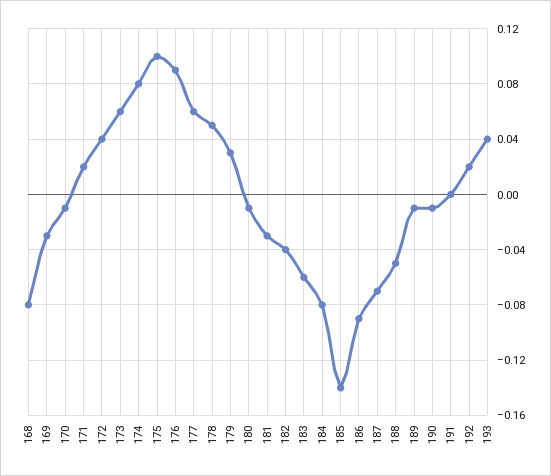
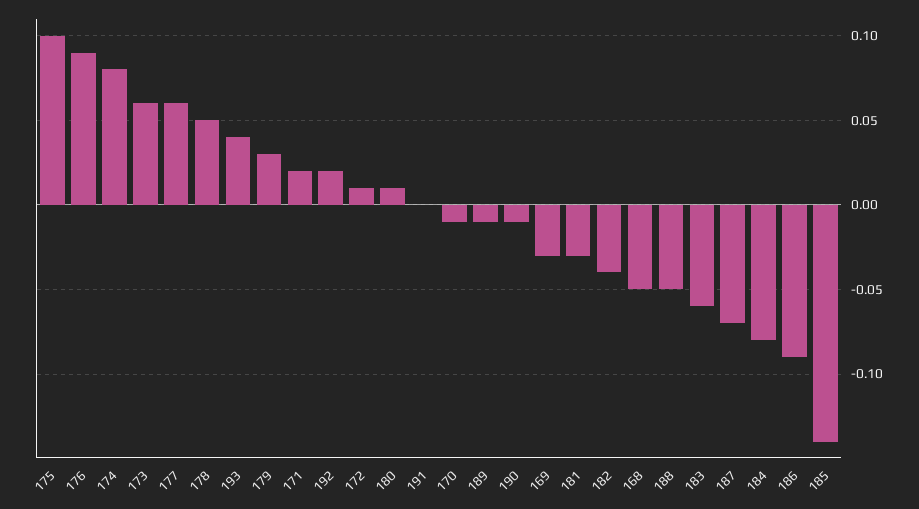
168: -0.08 -> -0.05
172: 0.04 -> 0.01
180: -0.01 -> 0.01

